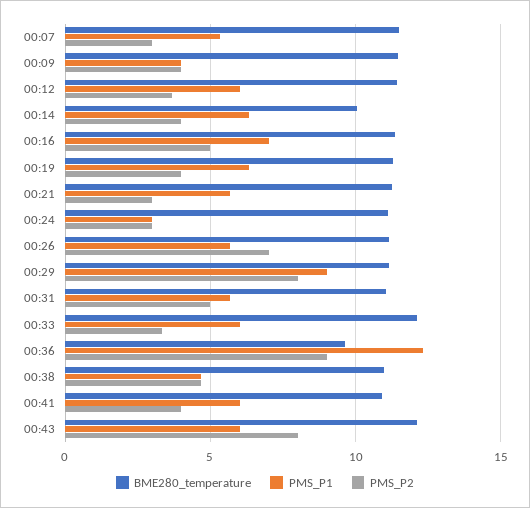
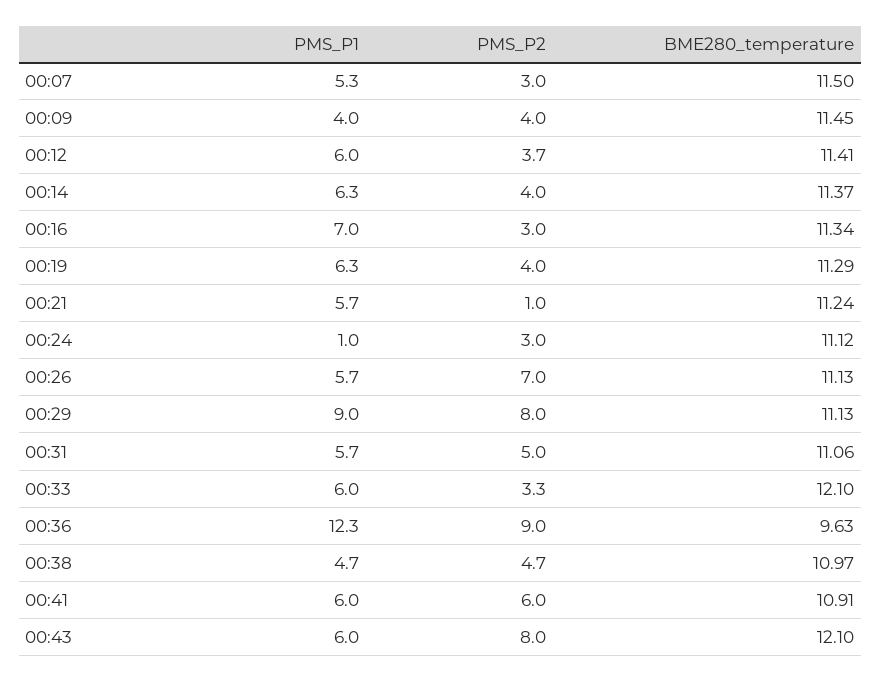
BME280_temperature, 00:14: 10 -> 11.37
PMS_P2, 00:16: 5 -> 3
PMS_P2, 00:21: 3 -> 1
PMS_P1, 00:24: 3 -> 1
PMS_P2, 00:41: 4 -> 6

